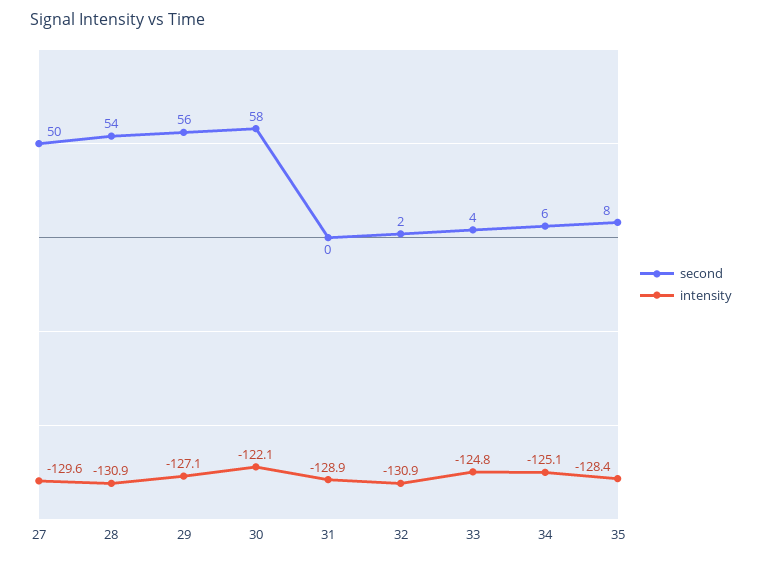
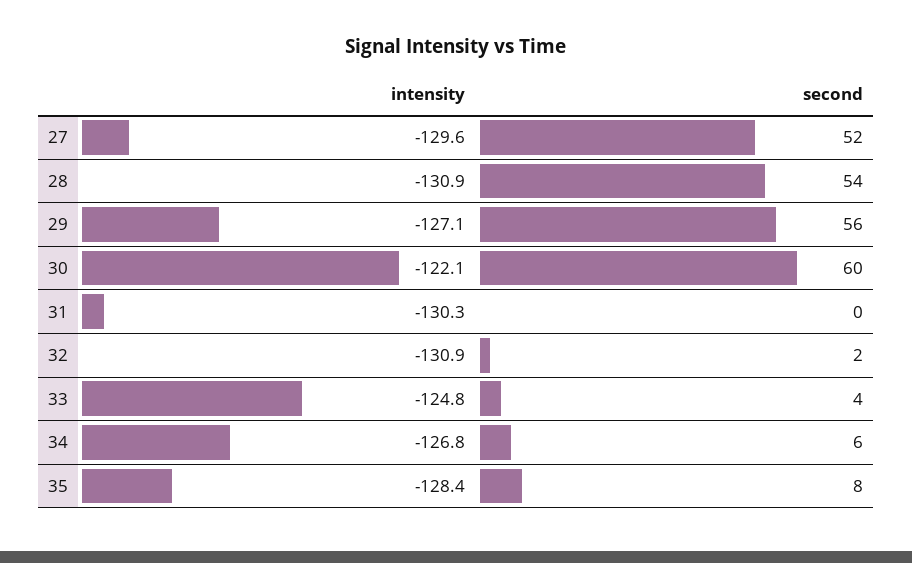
second, 27: 50 -> 52
second, 30: 58 -> 60
intensity, 31: -128.9 -> -130.3
intensity, 34: -125.1 -> -126.8

